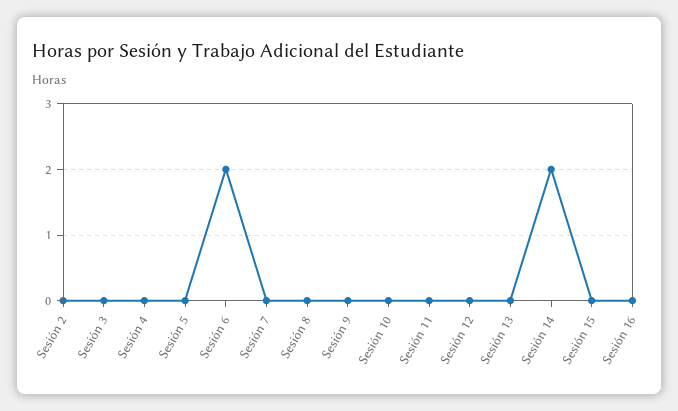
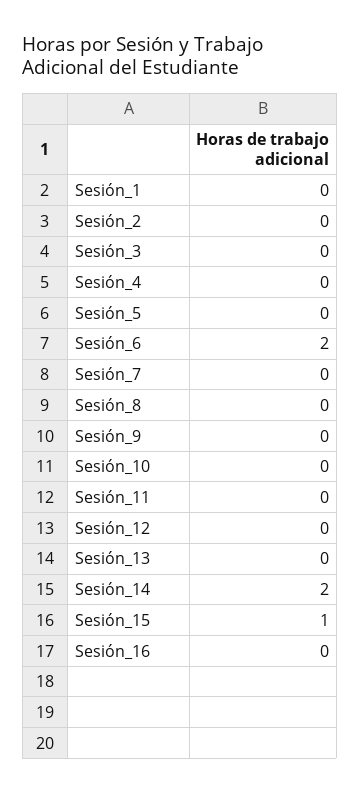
Sesión 15: 0 -> 1
Sesión_1: none -> 0

